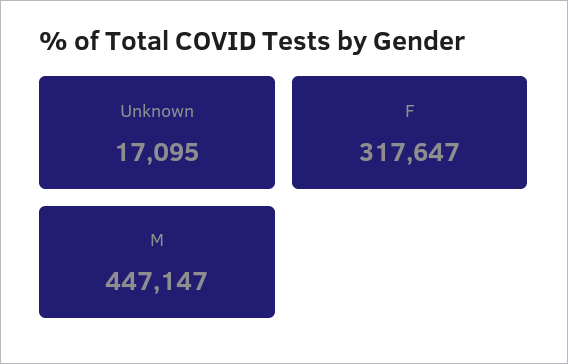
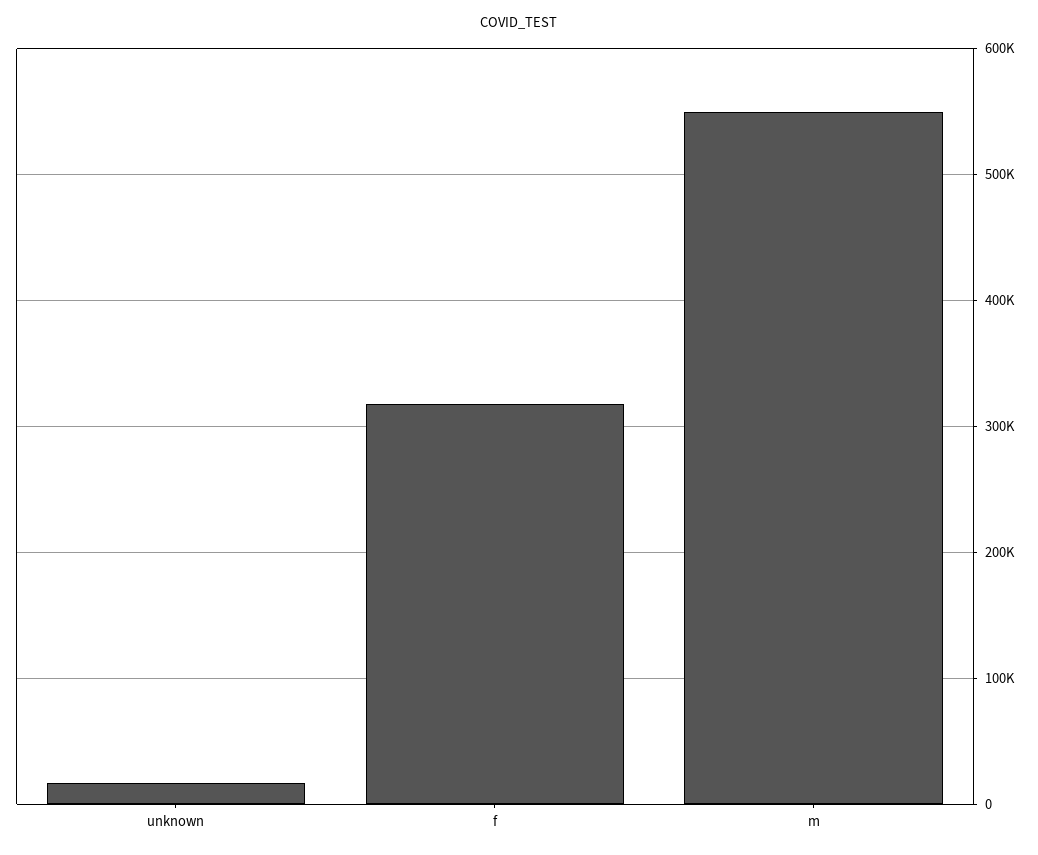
M: 447147 -> 550000

